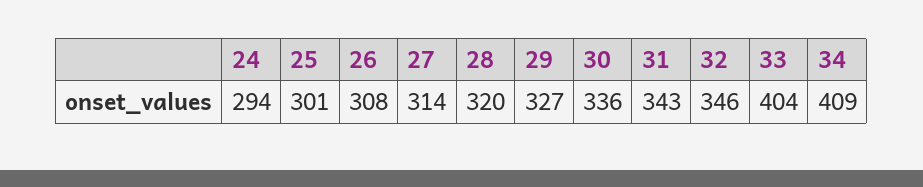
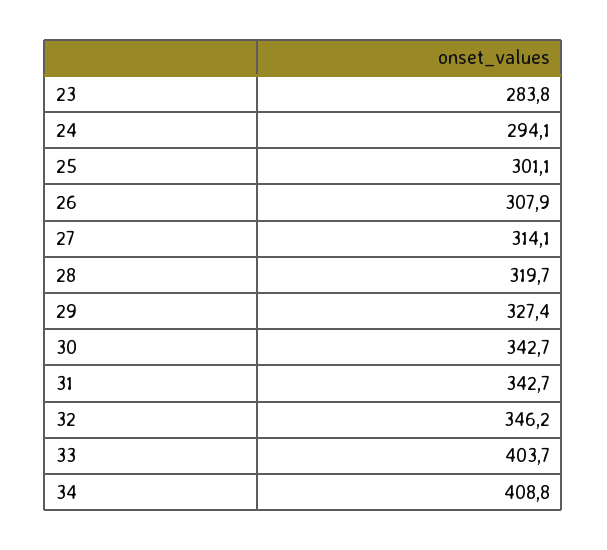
30: 336 -> 342.7
23: none -> 283.8

